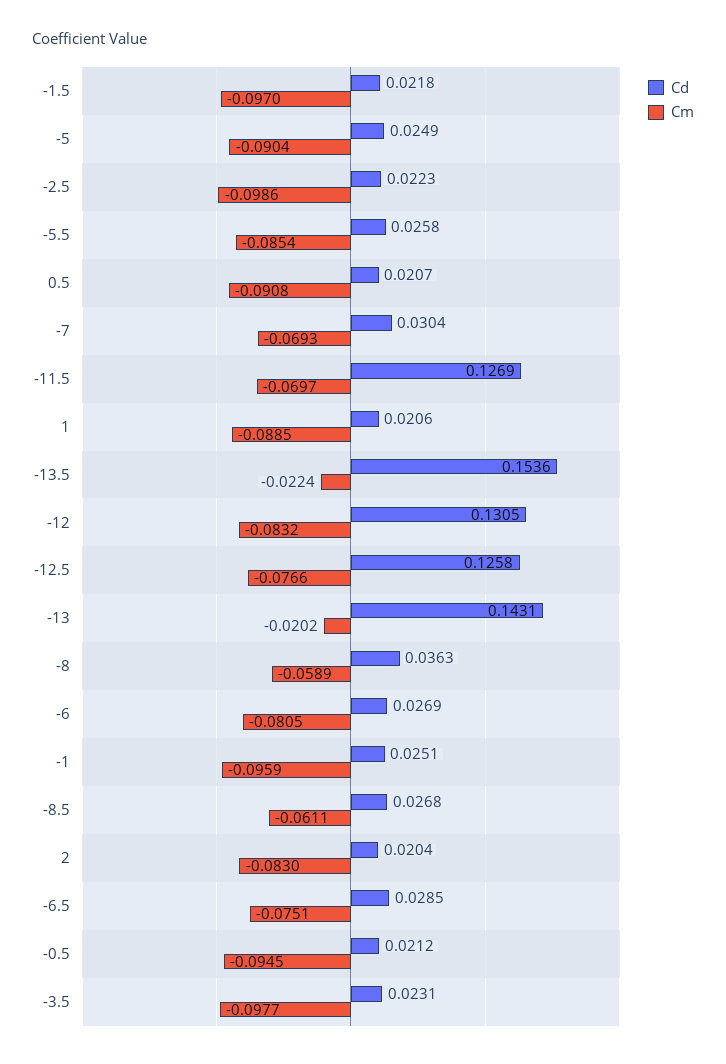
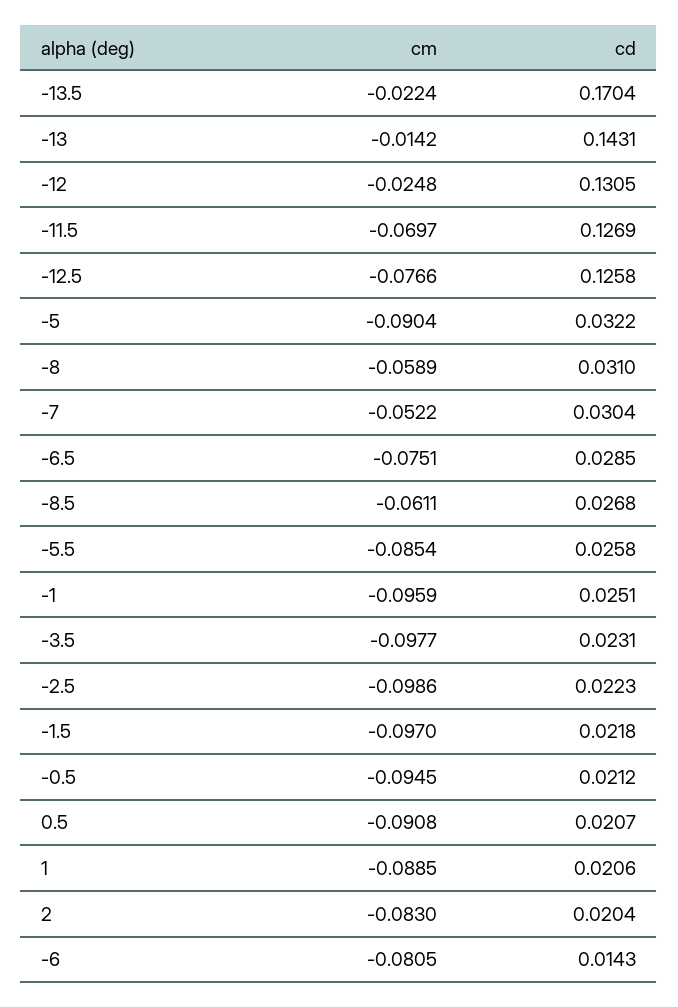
Cd, -5: 0.0249 -> 0.0322
Cm, -7: -0.0693 -> -0.0522
Cd, -13.5: 0.1536 -> 0.1704
Cm, -12: -0.0832 -> -0.0248
Cm, -13: -0.0202 -> -0.0142
Cd, -8: 0.0363 -> 0.031
Cd, -6: 0.0269 -> 0.0143

